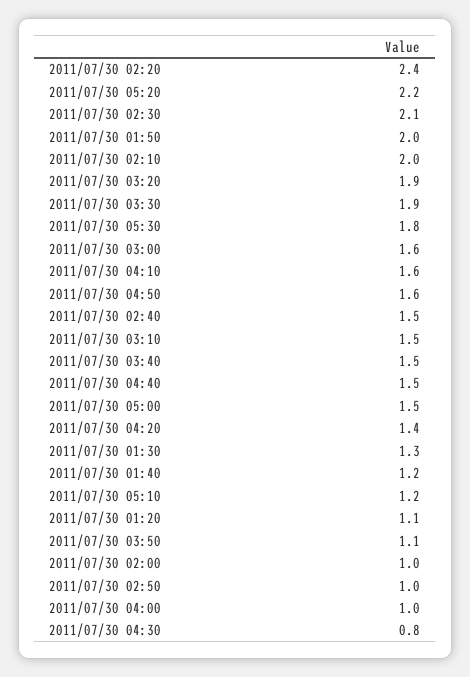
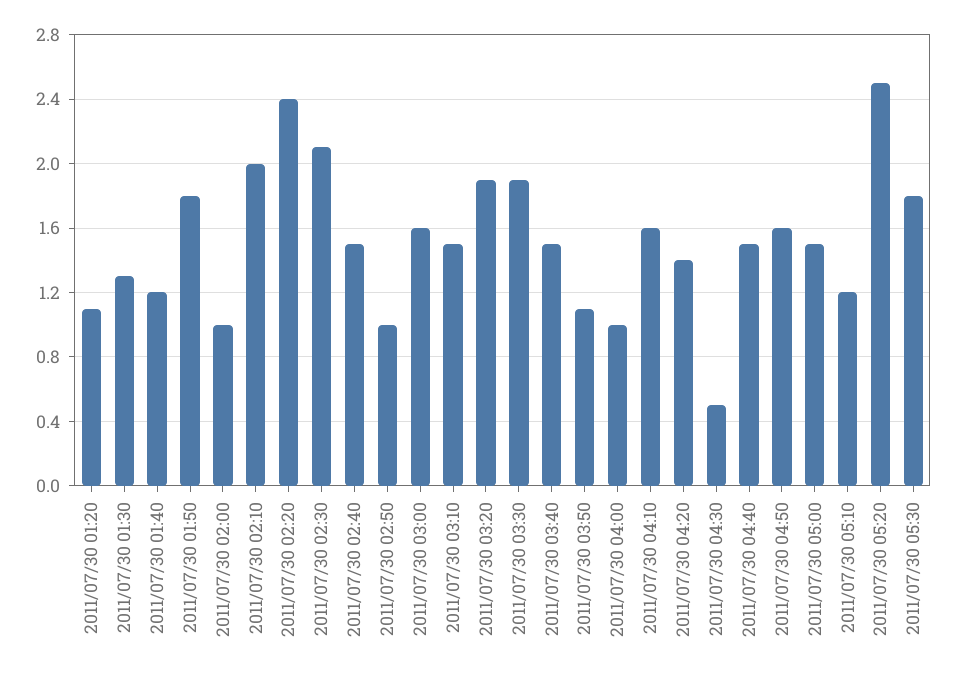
2011/07/30 05:20: 2.2 -> 2.5
2011/07/30 01:50: 2 -> 1.8
2011/07/30 04:30: 0.8 -> 0.5

